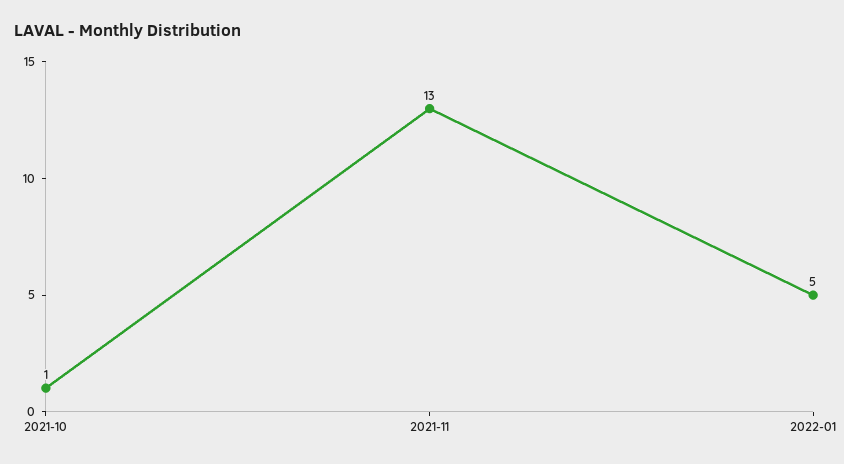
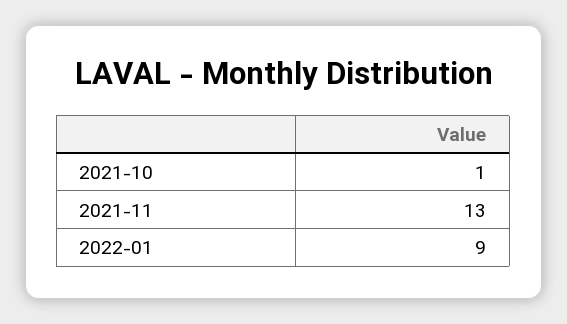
2022-01: 5 -> 9

